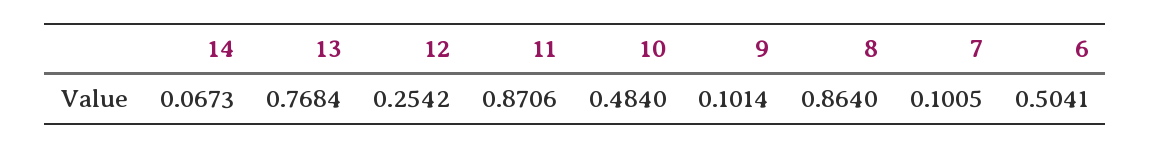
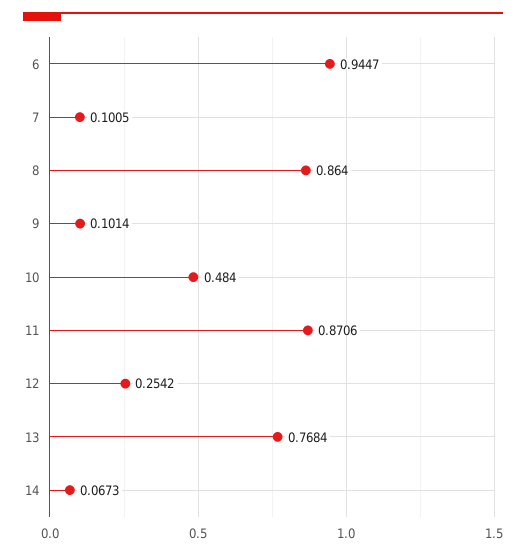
6: 0.5041 -> 0.9447

